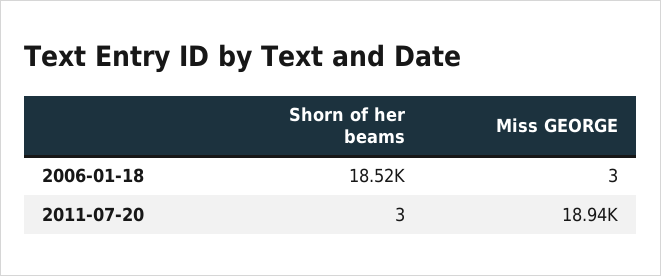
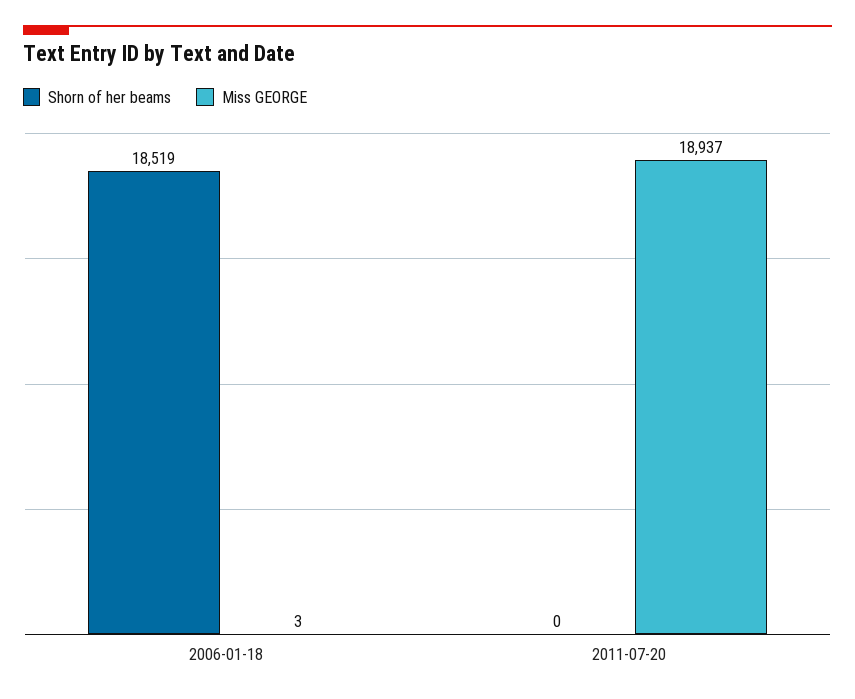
Shorn of her beams, 2011-07-20: 3 -> 0

